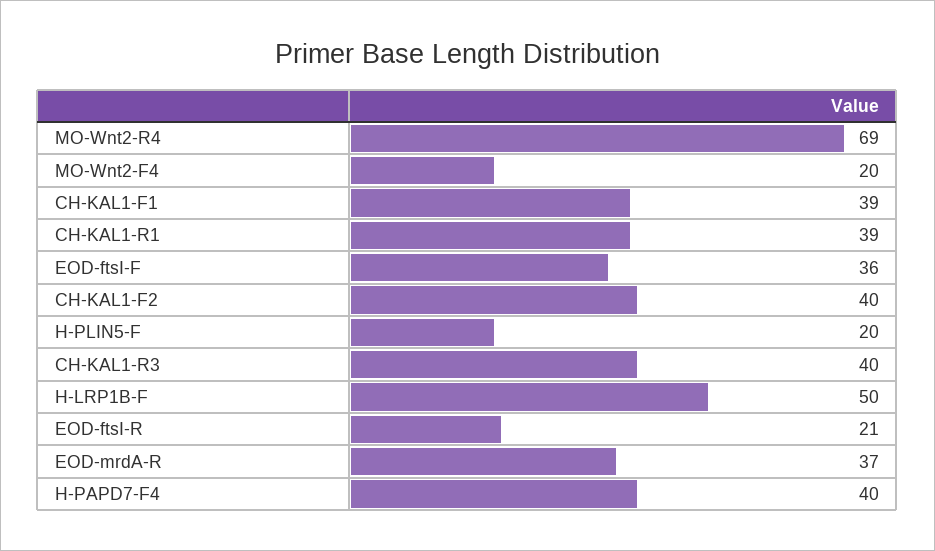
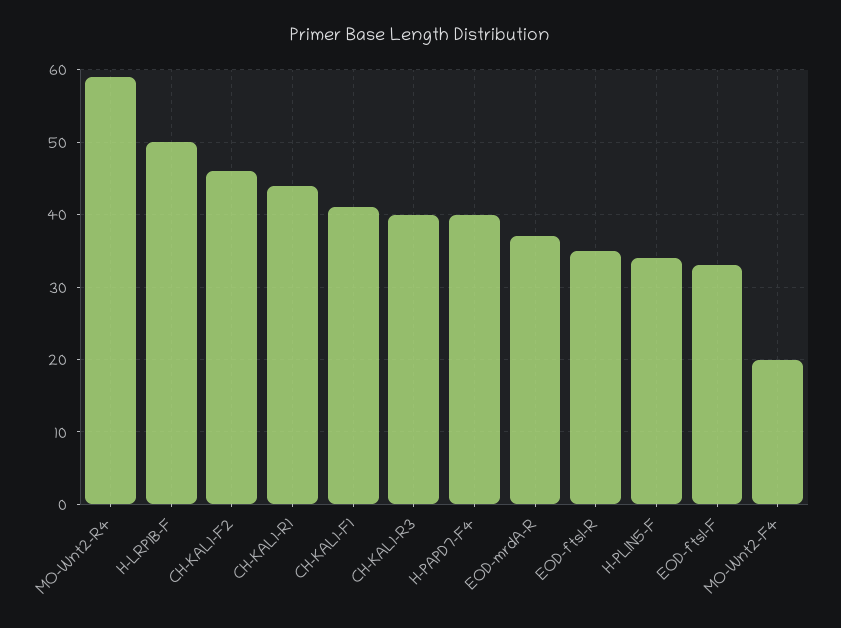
MO-Wnt2-R4: 69 -> 59
CH-KAL1-F1: 39 -> 41
CH-KAL1-R1: 39 -> 44
EOD-ftsI-F: 36 -> 33
CH-KAL1-F2: 40 -> 46
H-PLIN5-F: 20 -> 34
EOD-ftsI-R: 21 -> 35

